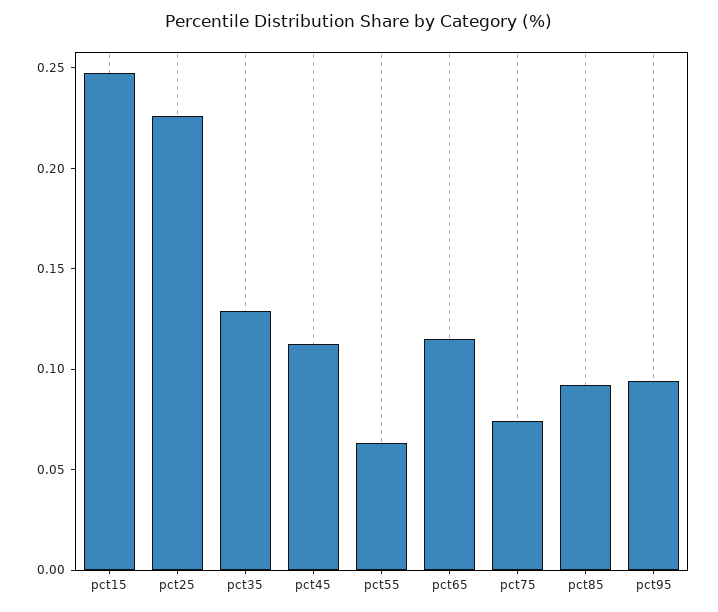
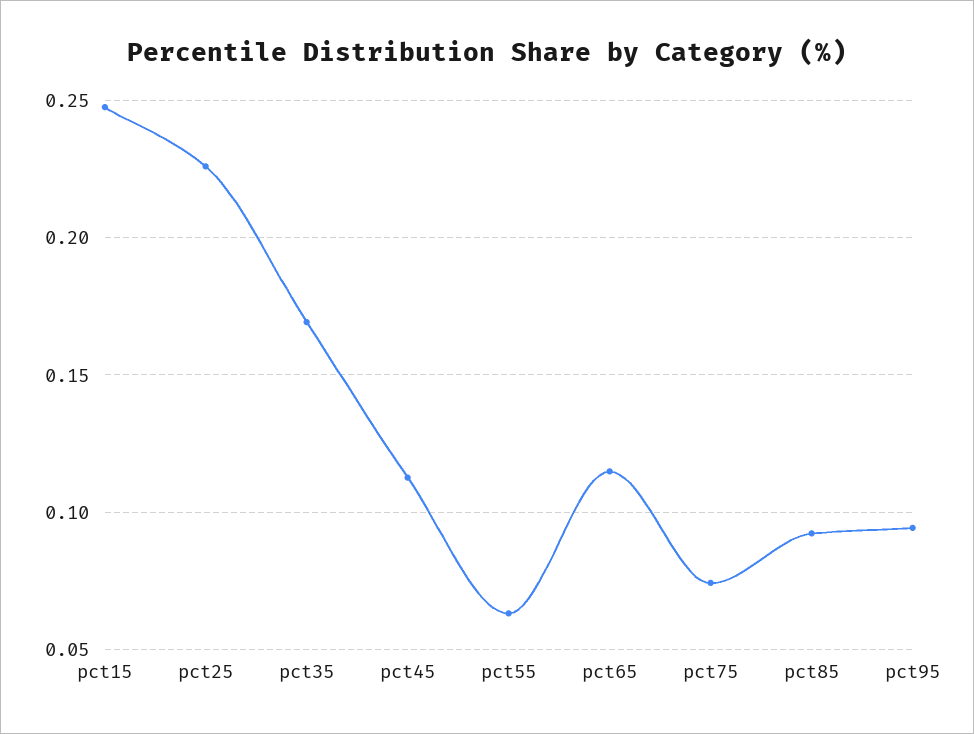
pct35: 0.13 -> 0.17

